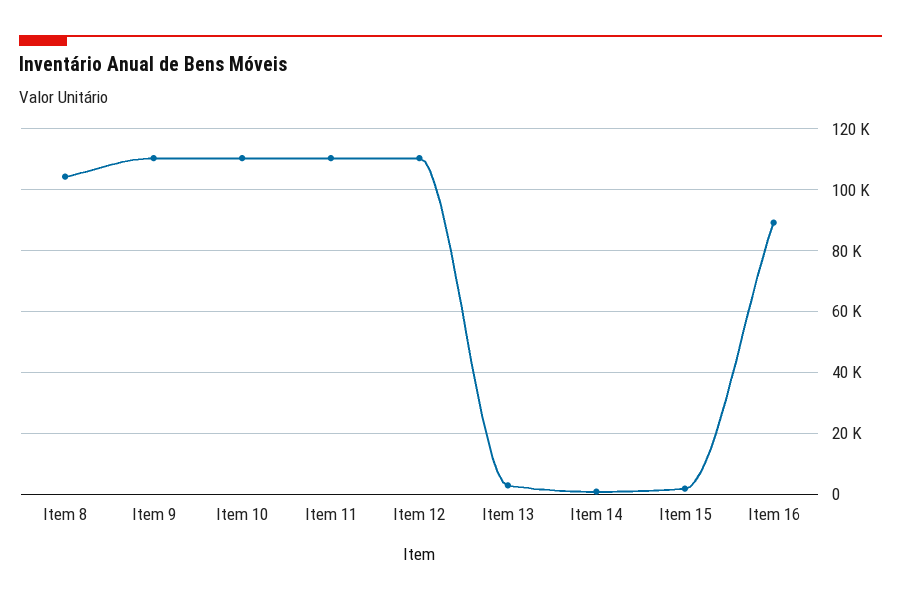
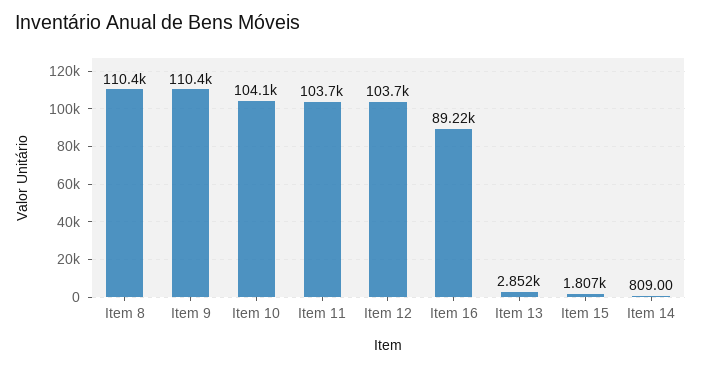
Item 8: 104000 -> 110400
Item 10: 110000 -> 104100
Item 11: 110000 -> 103700
Item 12: 110000 -> 103700

